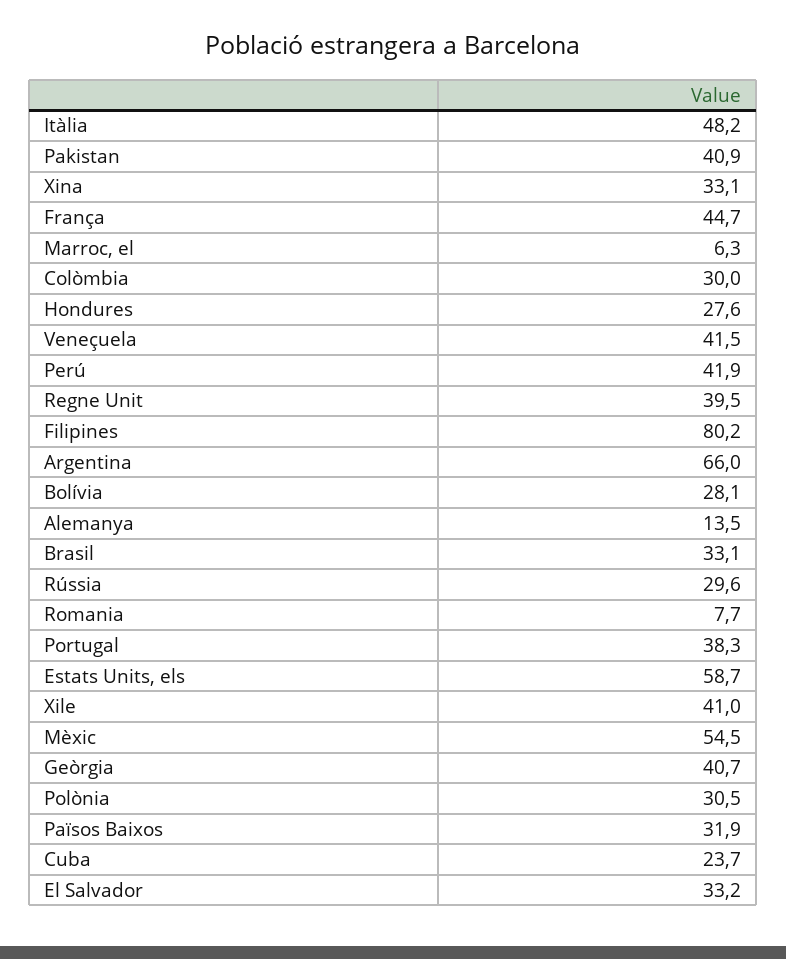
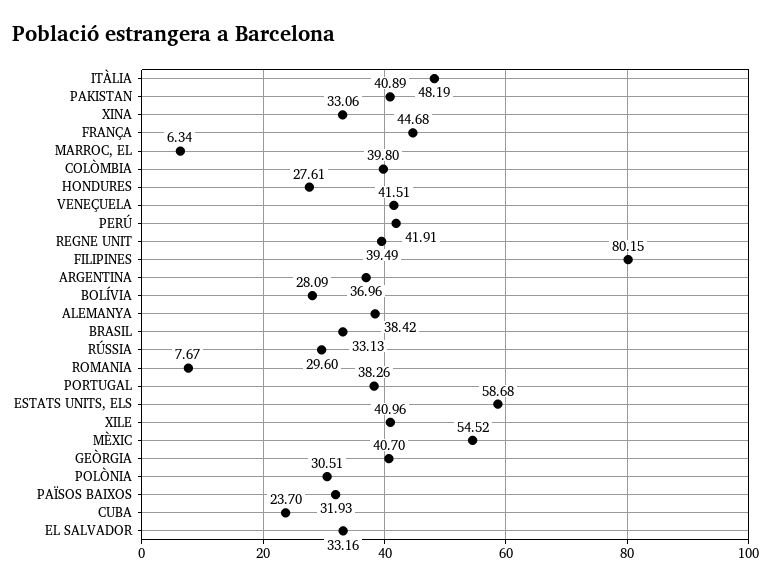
Colòmbia: 30 -> 39.8
Argentina: 66 -> 36.96
Alemanya: 13.5 -> 38.42

